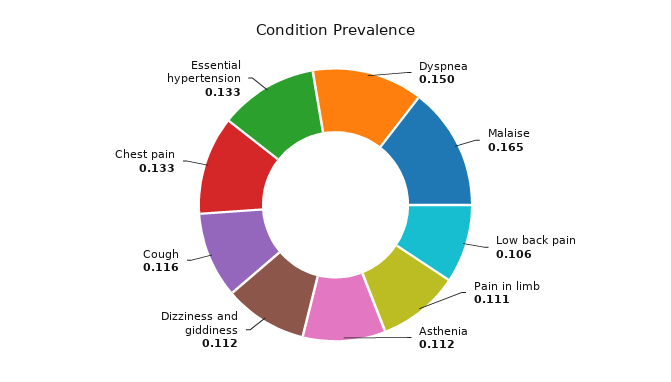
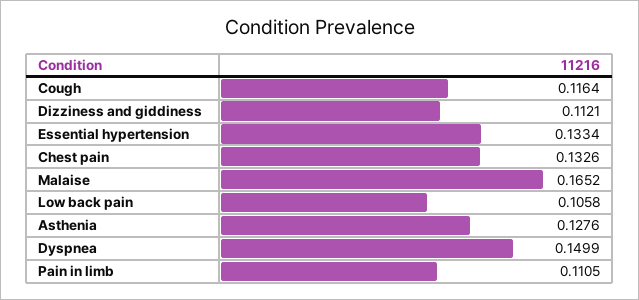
Asthenia: 0.112 -> 0.1276

